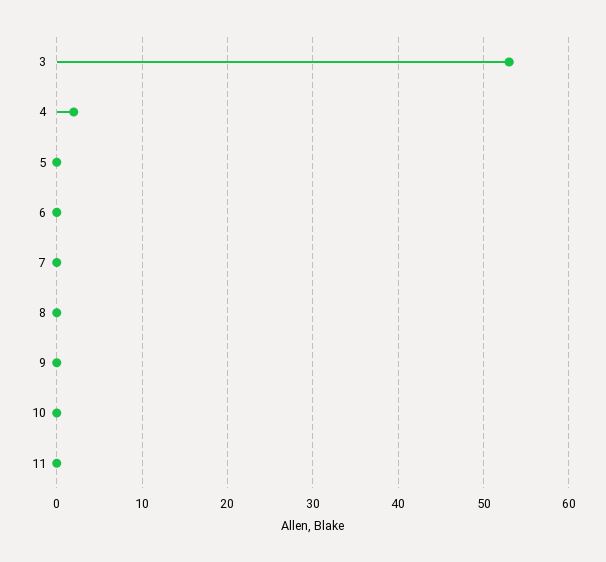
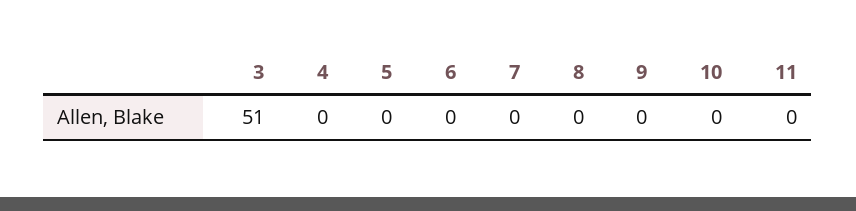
3: 53 -> 51
4: 2 -> 0

